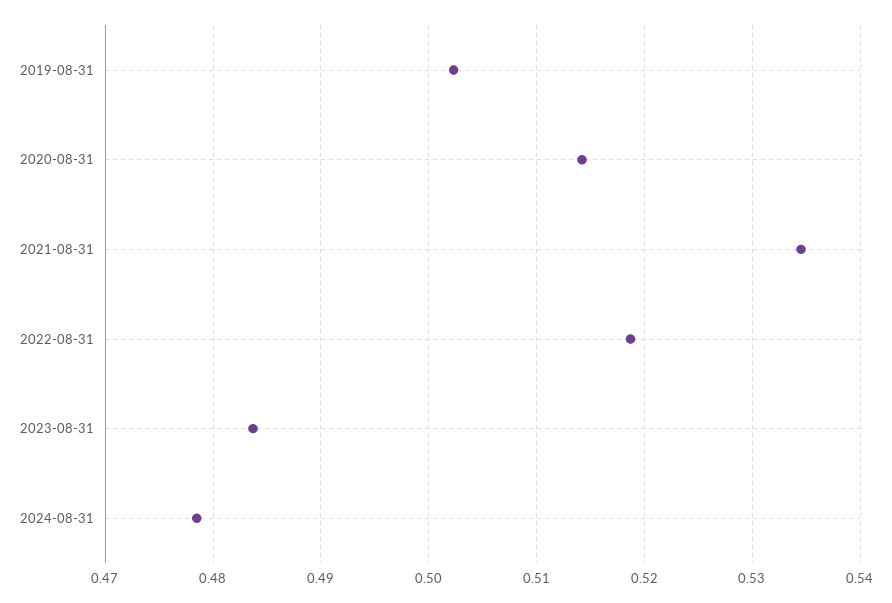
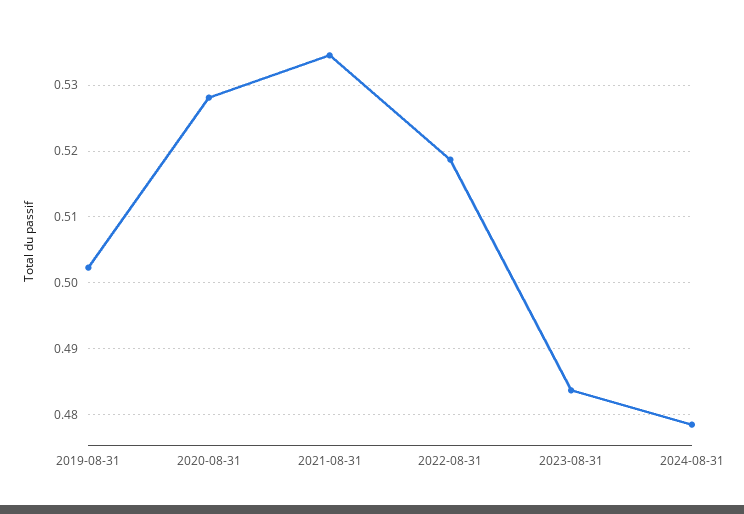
2020-08-31: 0.514 -> 0.528

